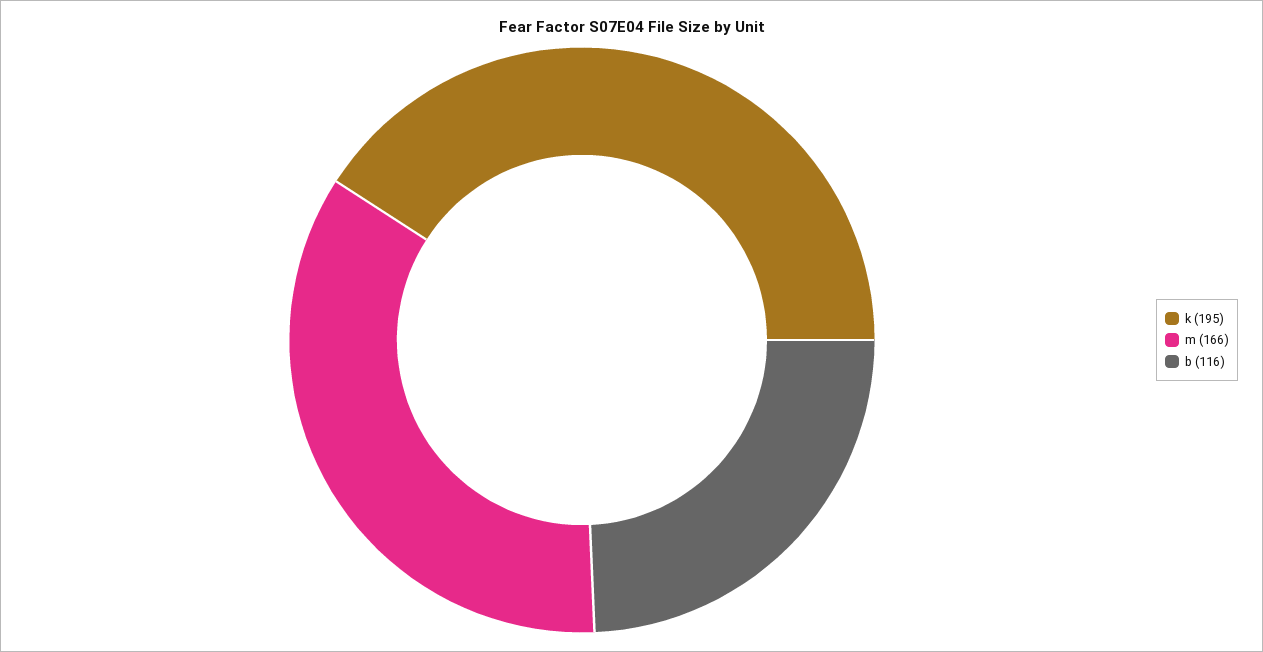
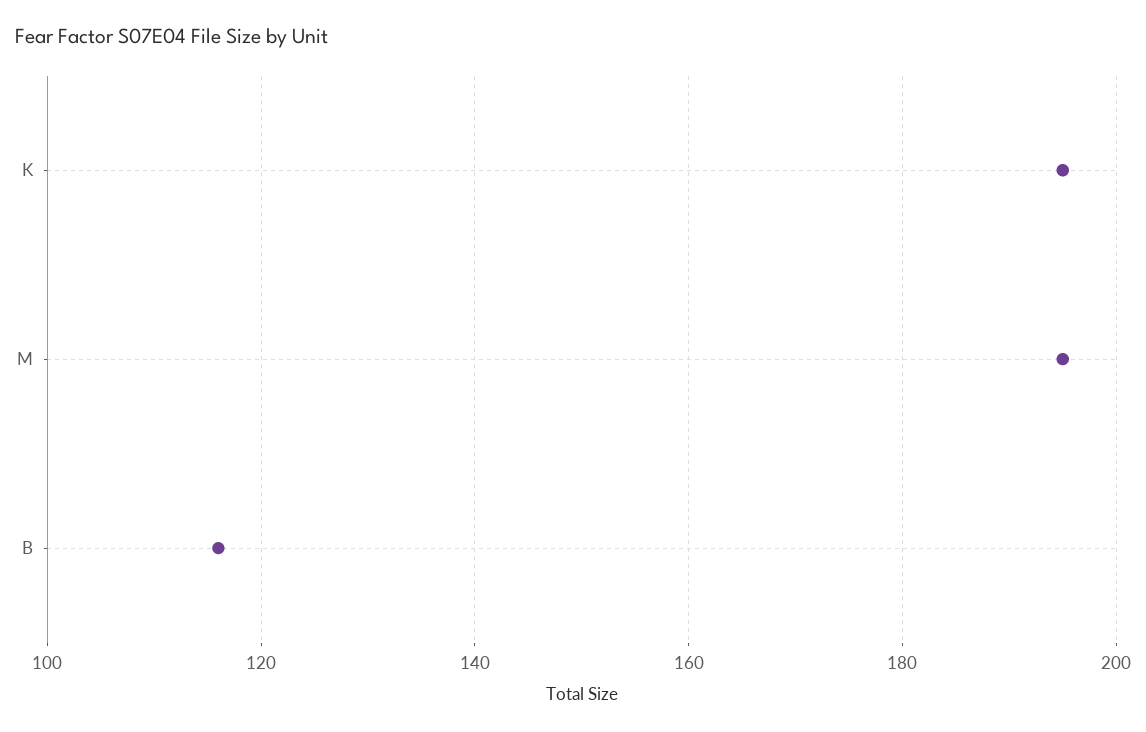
m: 166 -> 195

